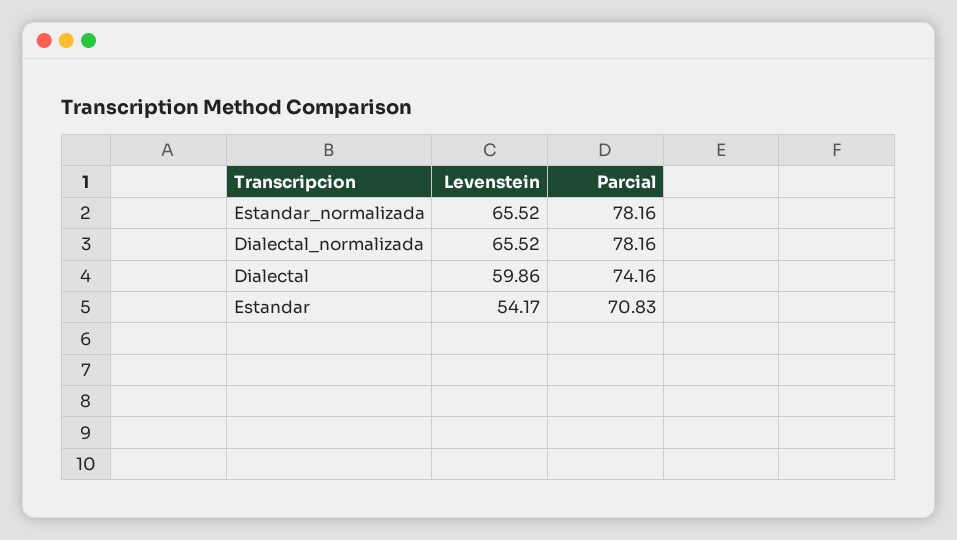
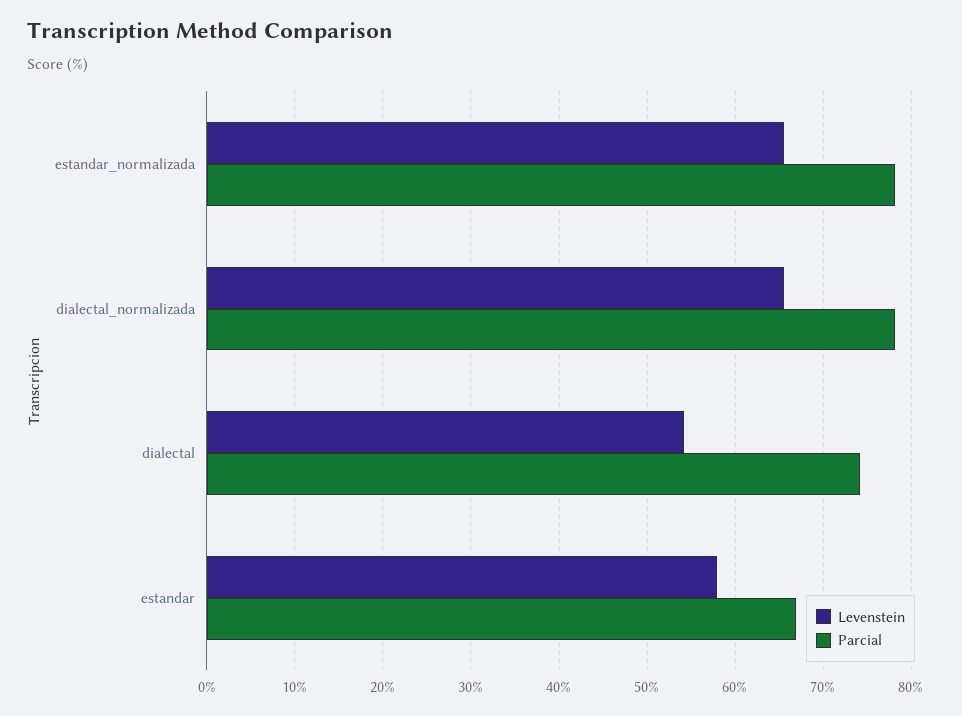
Levenstein, Dialectal: 59.86 -> 54
Levenstein, Estandar: 54.17 -> 58
Parcial, Estandar: 70.83 -> 67

